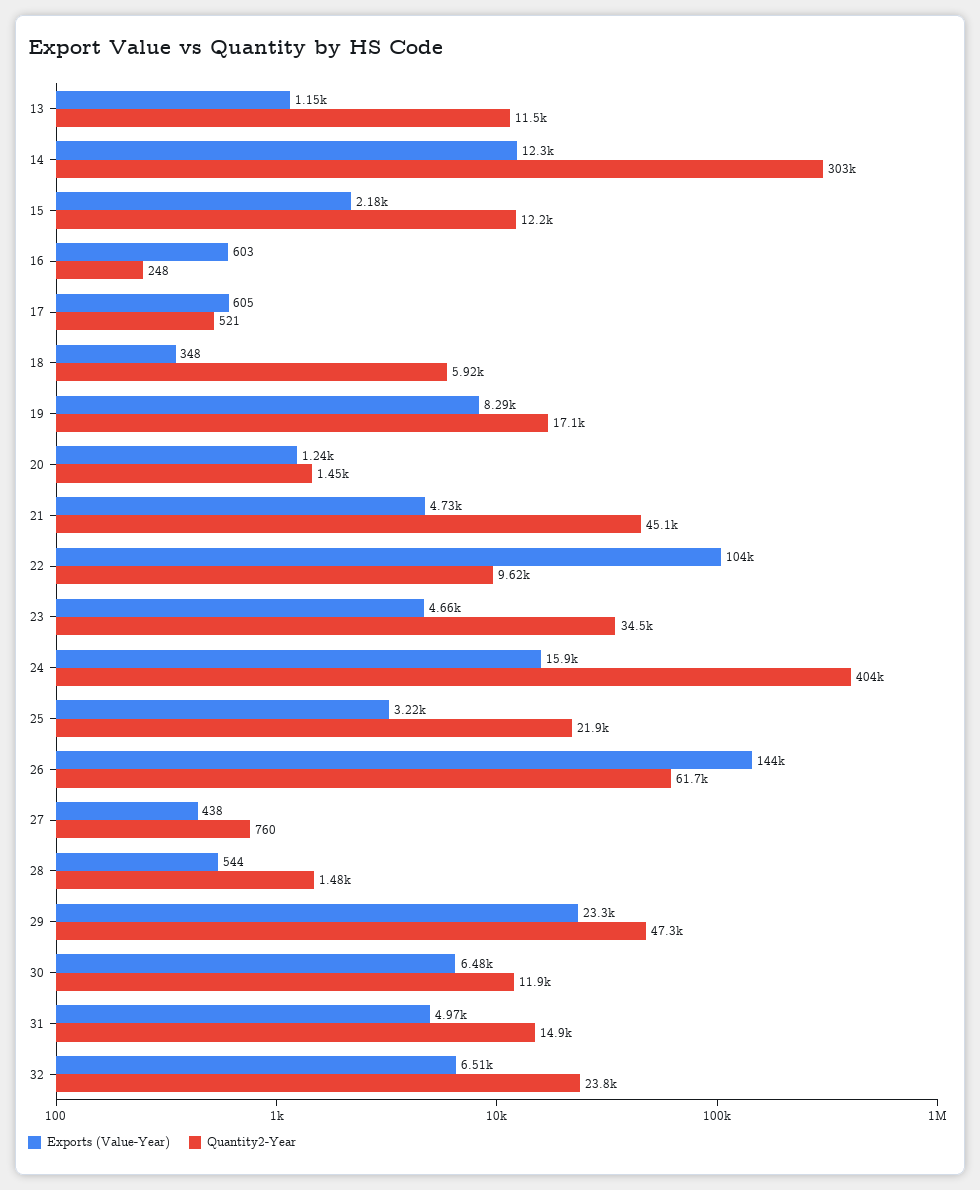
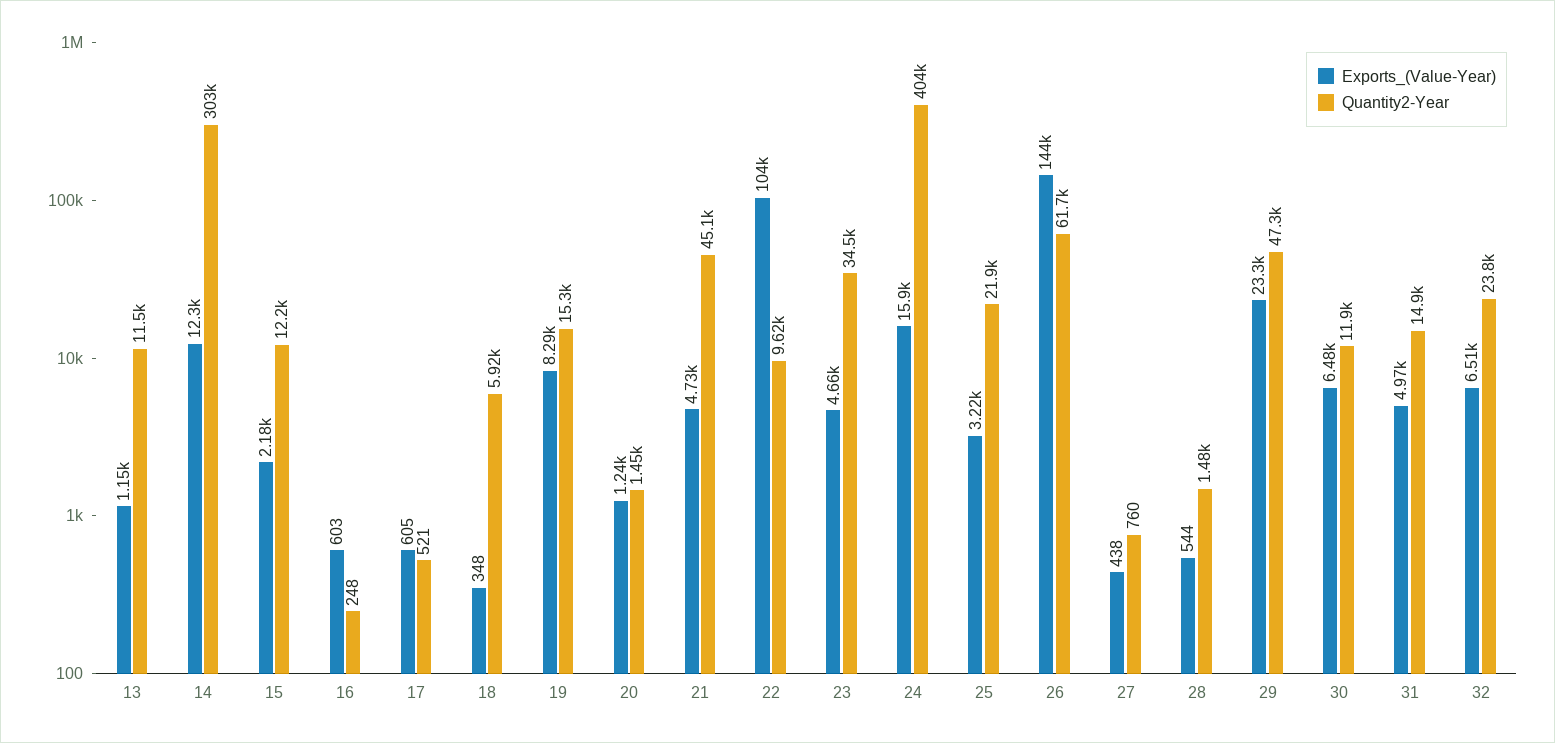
Quantity2-Year, 19: 17100 -> 15300

